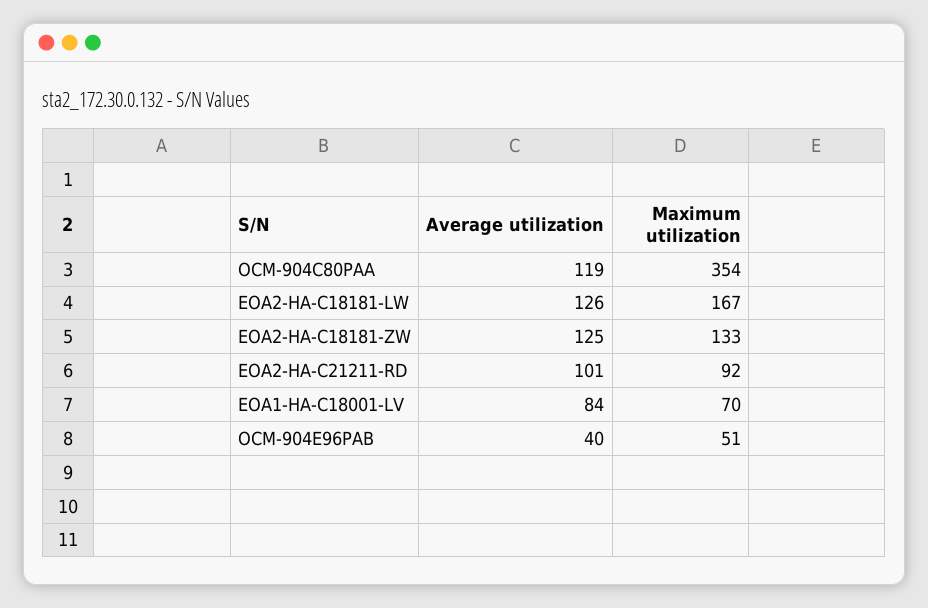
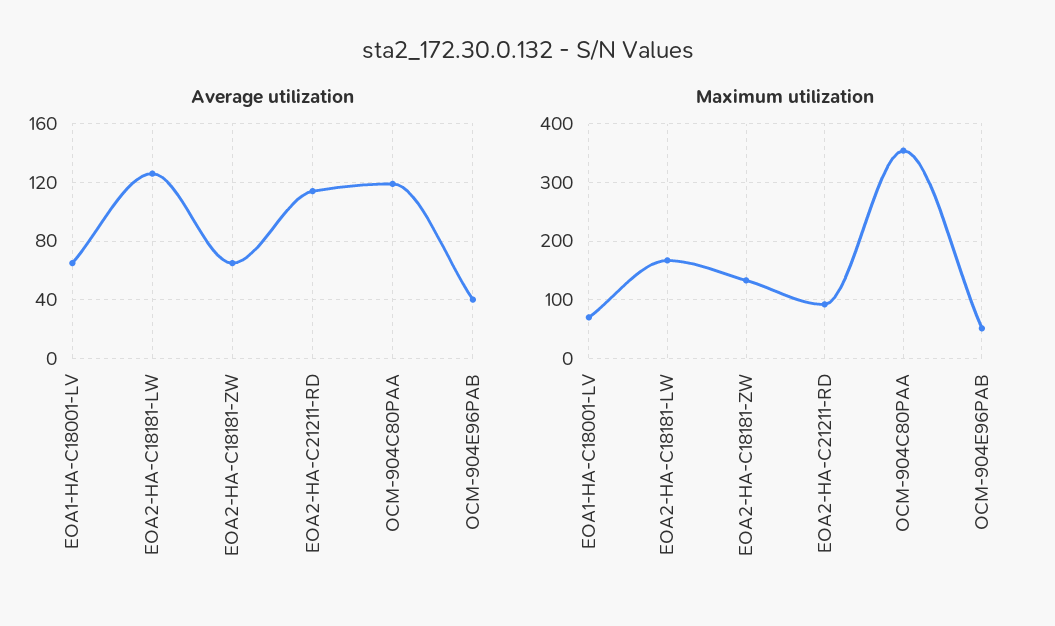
Average utilization, EOA2-HA-C18181-ZW: 125 -> 65
Average utilization, EOA2-HA-C21211-RD: 101 -> 115
Average utilization, EOA1-HA-C18001-LV: 84 -> 65

